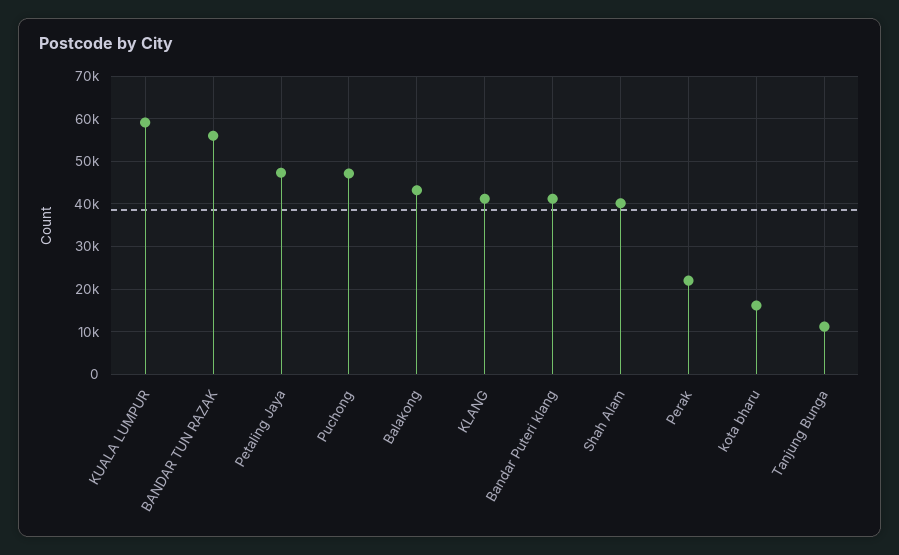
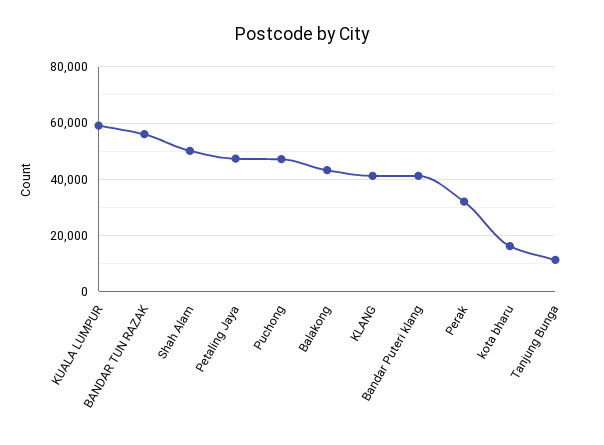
Shah Alam: 40000 -> 50000
Perak: 22000 -> 32500

